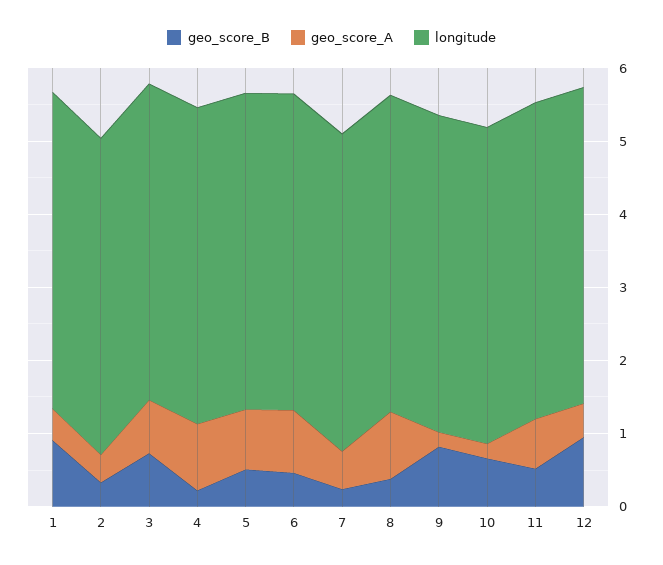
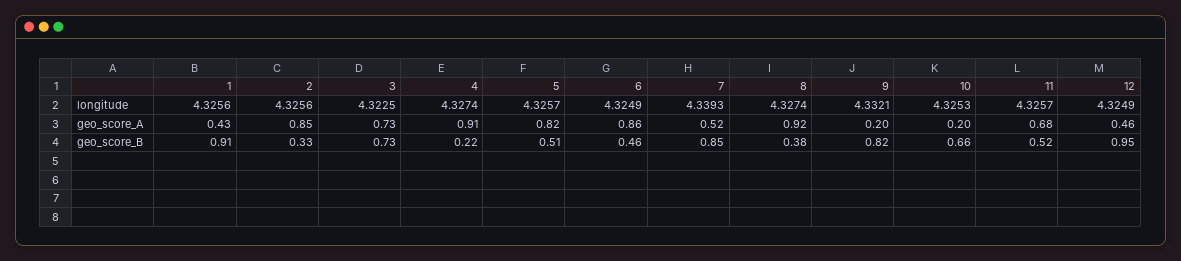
geo_score_A, 2: 0.4 -> 0.85
geo_score_B, 7: 0.2 -> 0.85

